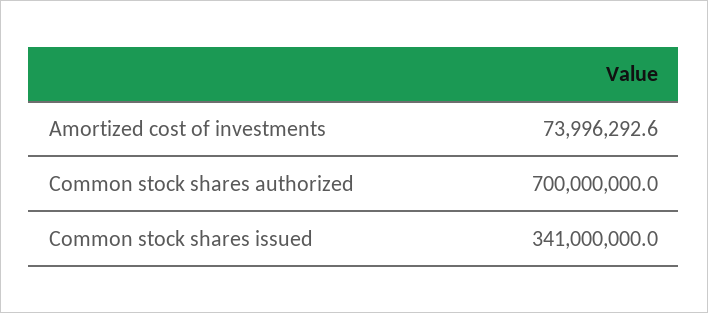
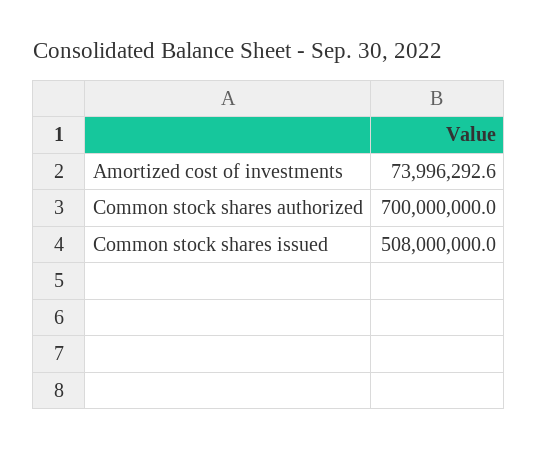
Common stock shares issued: 341000000 -> 508000000

